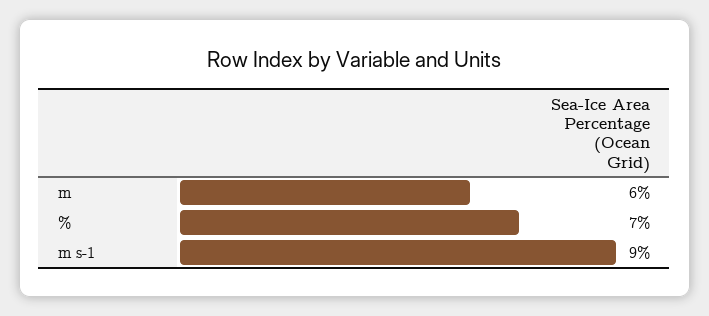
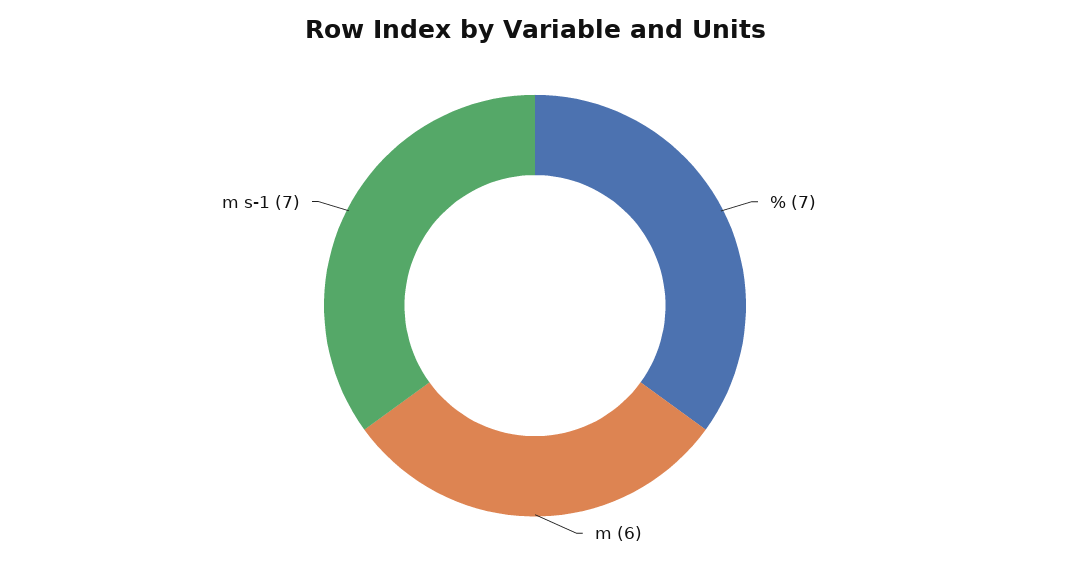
m s-1: 9 -> 7

